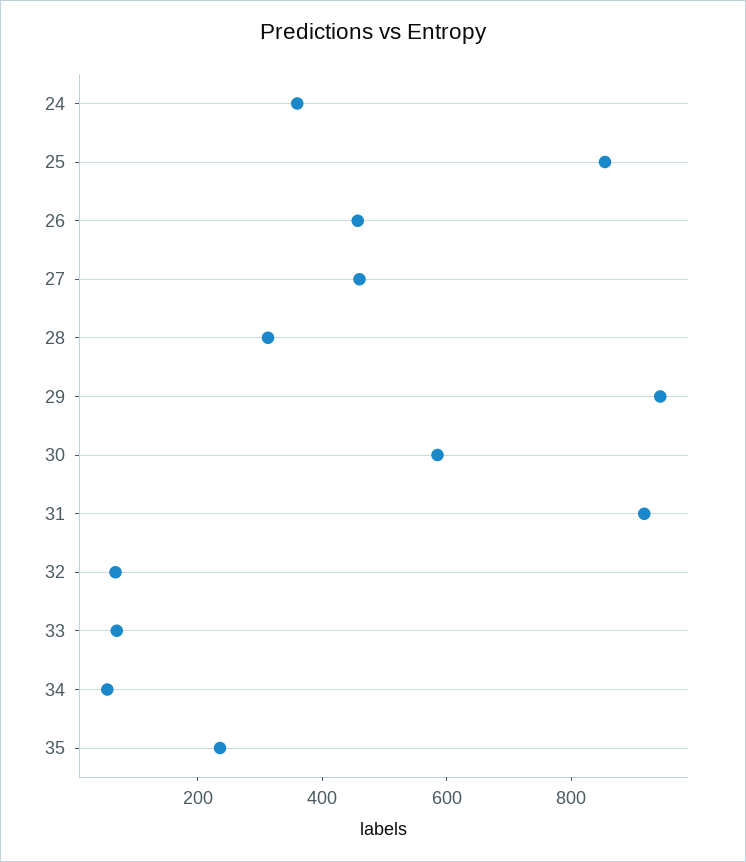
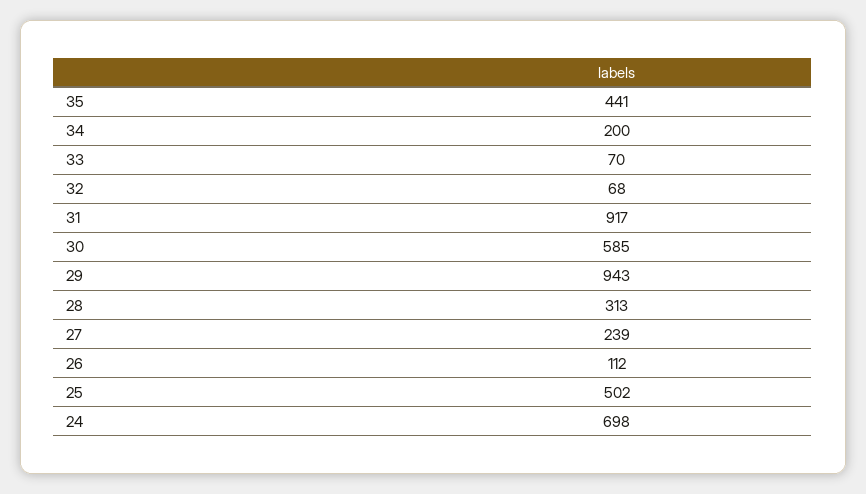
24: 350 -> 698
25: 850 -> 502
26: 450 -> 112
27: 450 -> 239
34: 50 -> 200
35: 250 -> 441

